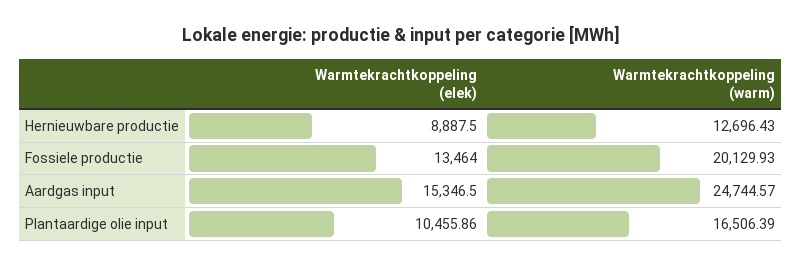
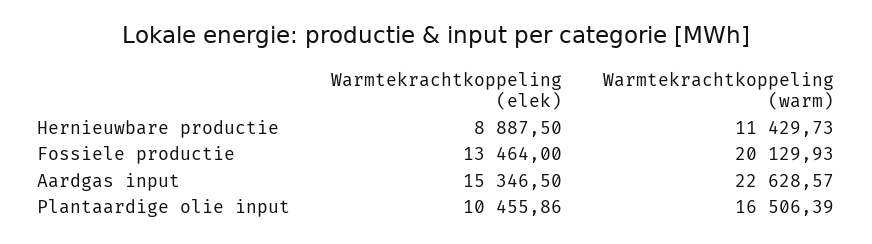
Warmtekrachtkoppeling (warm), Hernieuwbare productie: 12696.43 -> 11429.73
Warmtekrachtkoppeling (warm), Aardgas input: 24744.57 -> 22628.57

